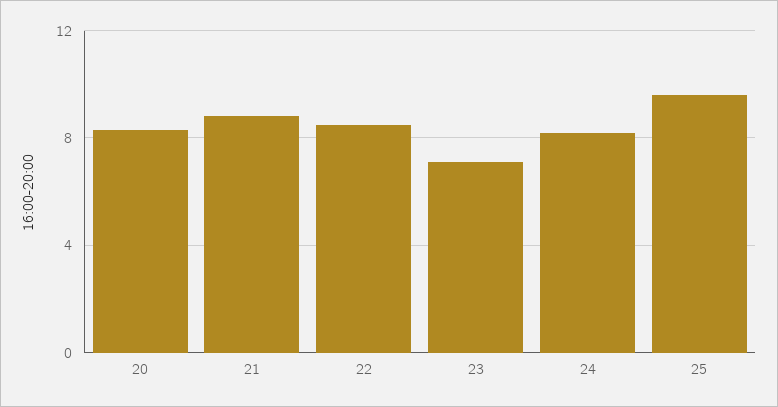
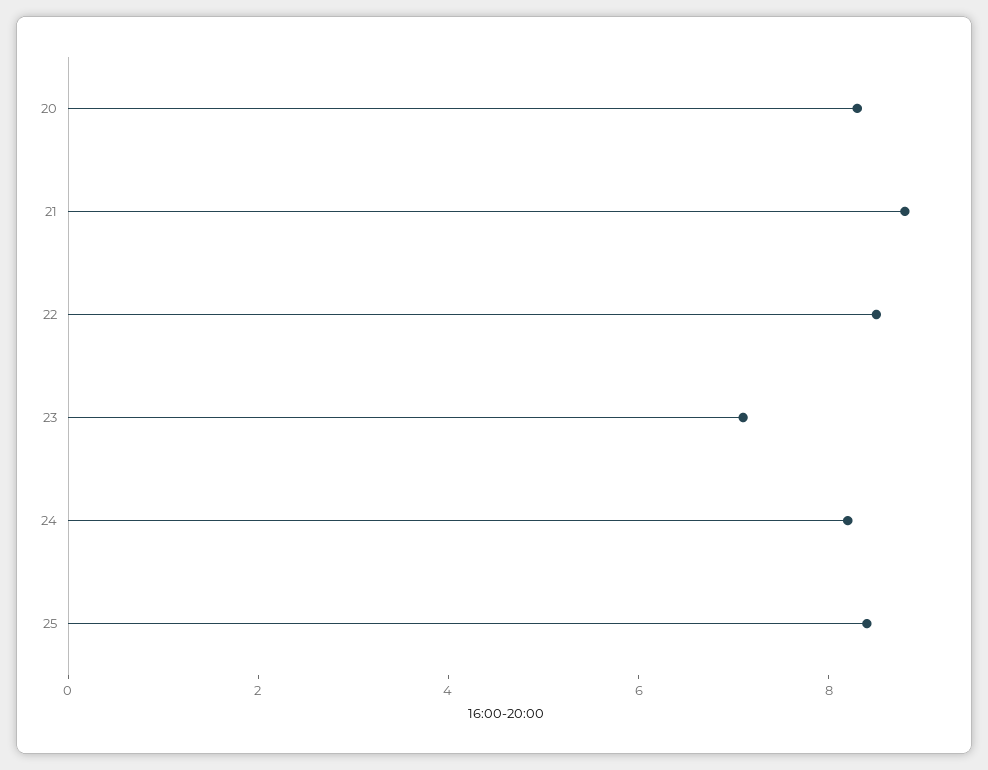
25: 9.5 -> 8.5

